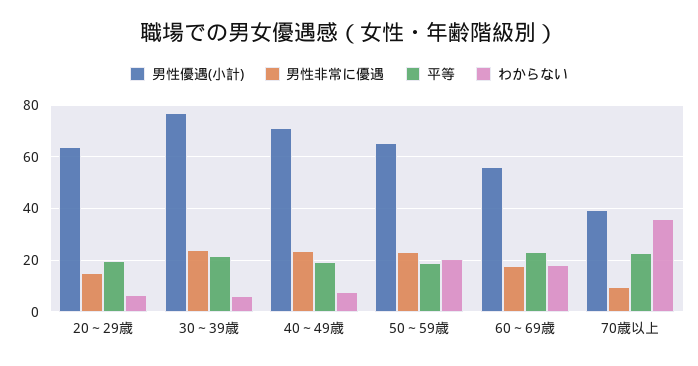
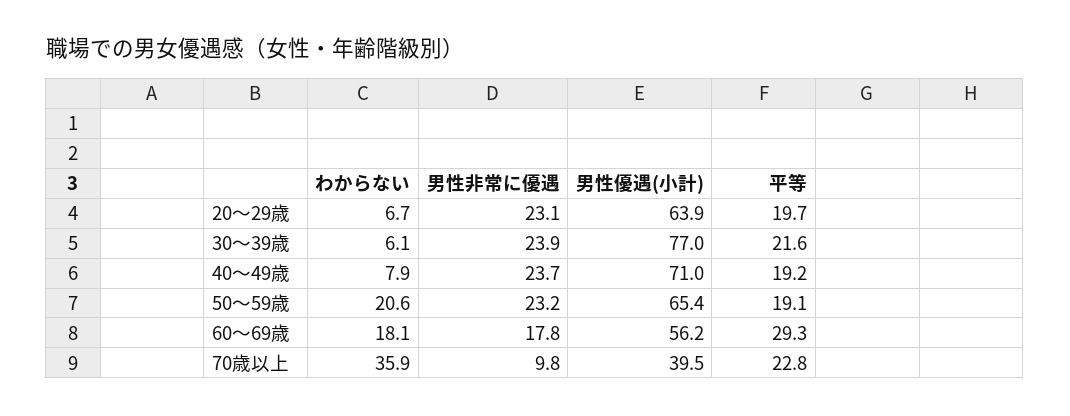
男性非常に優遇, 20～29歳: 15 -> 23.1
平等, 60～69歳: 22.5 -> 29.3

